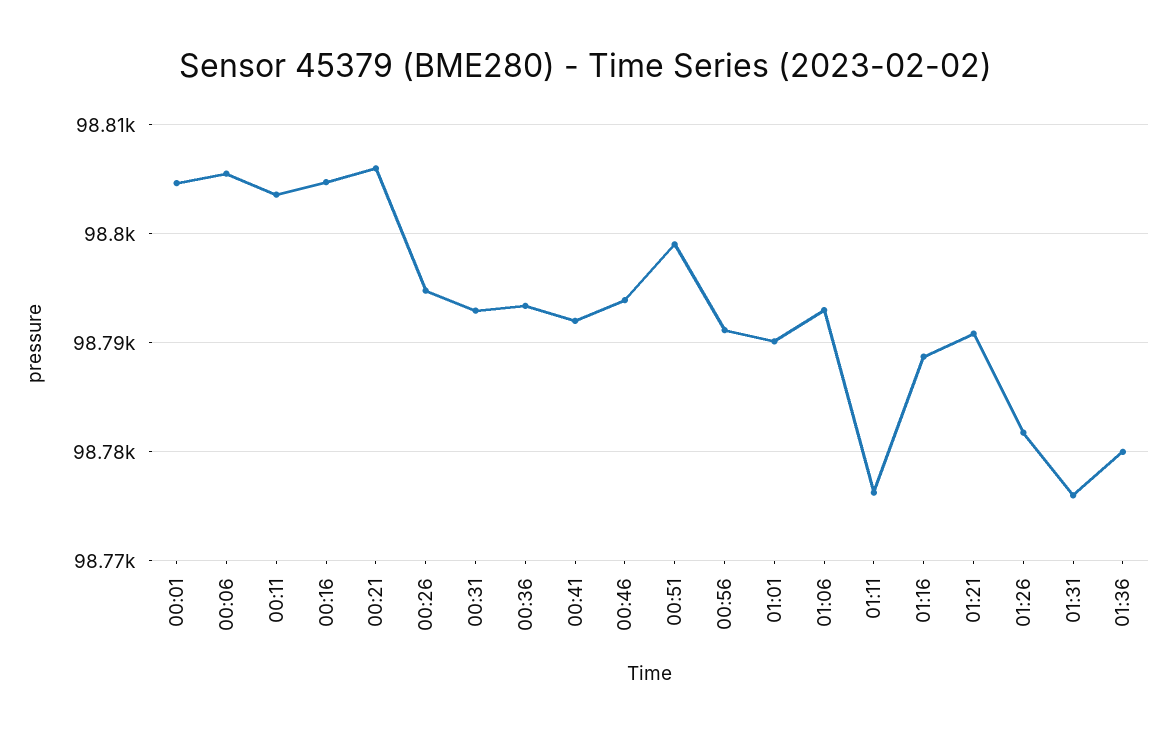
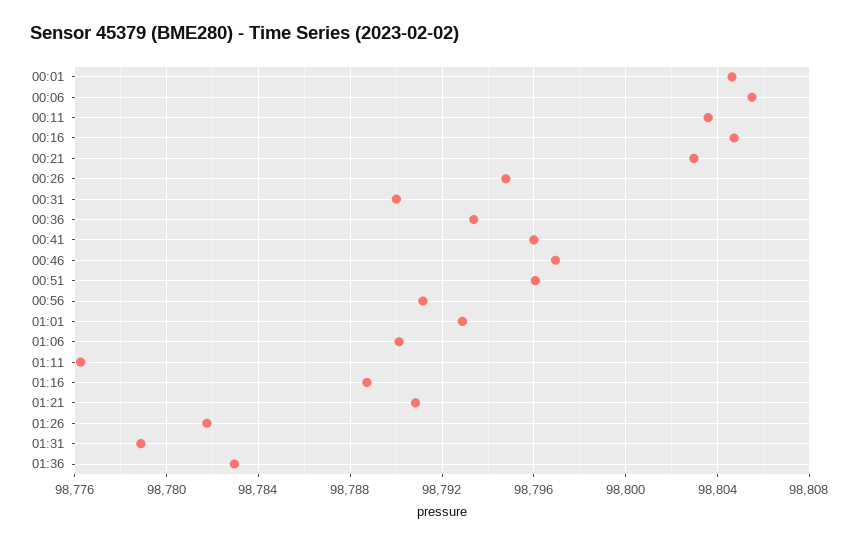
00:21: 98806 -> 98803
00:31: 98793 -> 98790
00:41: 98792 -> 98796
00:46: 98794 -> 98797
00:51: 98799 -> 98796
01:01: 98790 -> 98793
01:06: 98793 -> 98790
01:31: 98776 -> 98779
01:36: 98780 -> 98783

